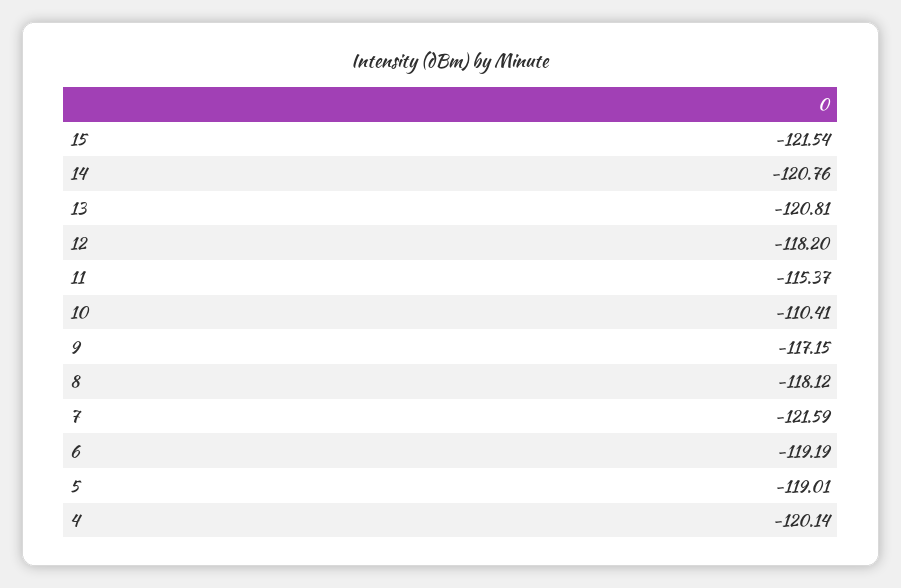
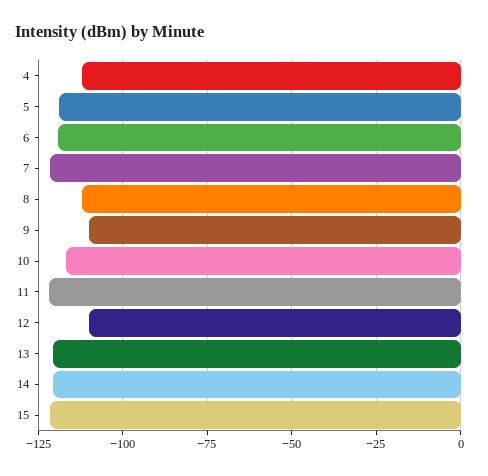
12: -118.2 -> -110
11: -115.37 -> -122.5
10: -110.41 -> -117.5
9: -117.15 -> -110
8: -118.12 -> -112.5
4: -120.14 -> -112.5

